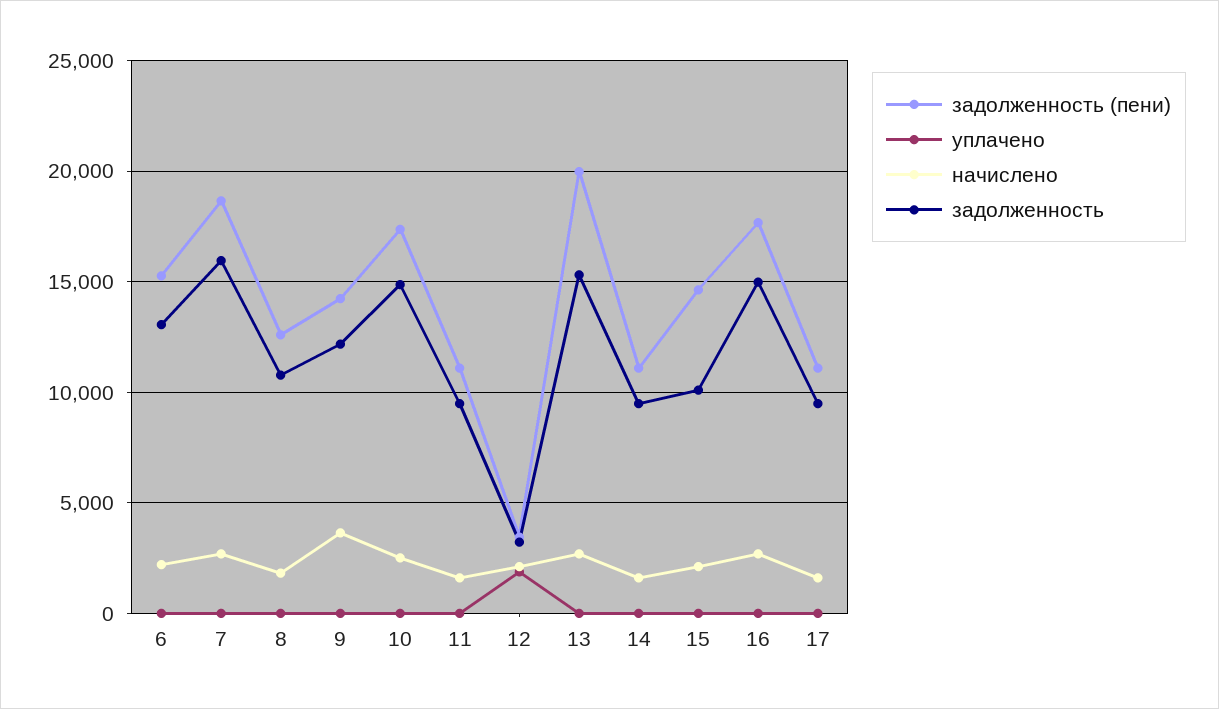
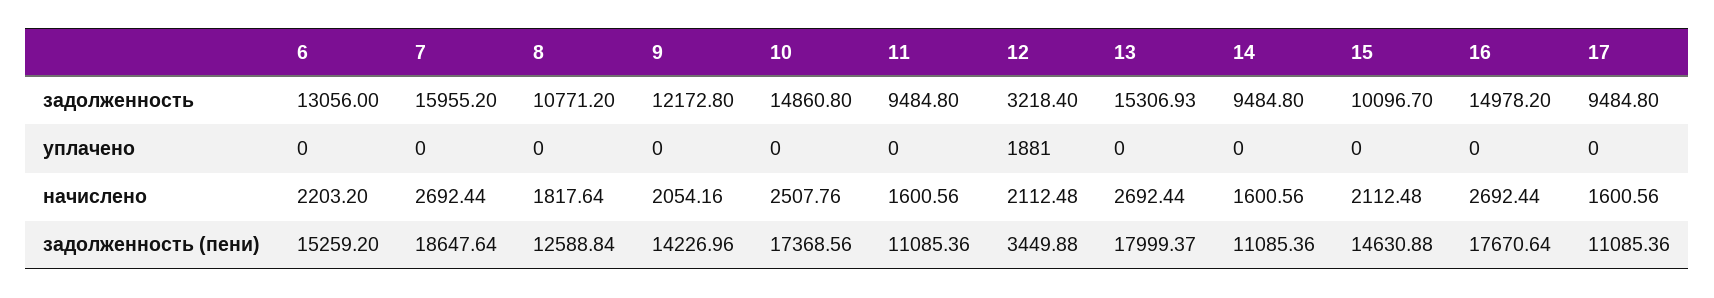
начислено, 9: 3500 -> 2054.16
задолженность (пени), 13: 20000 -> 17999.37

